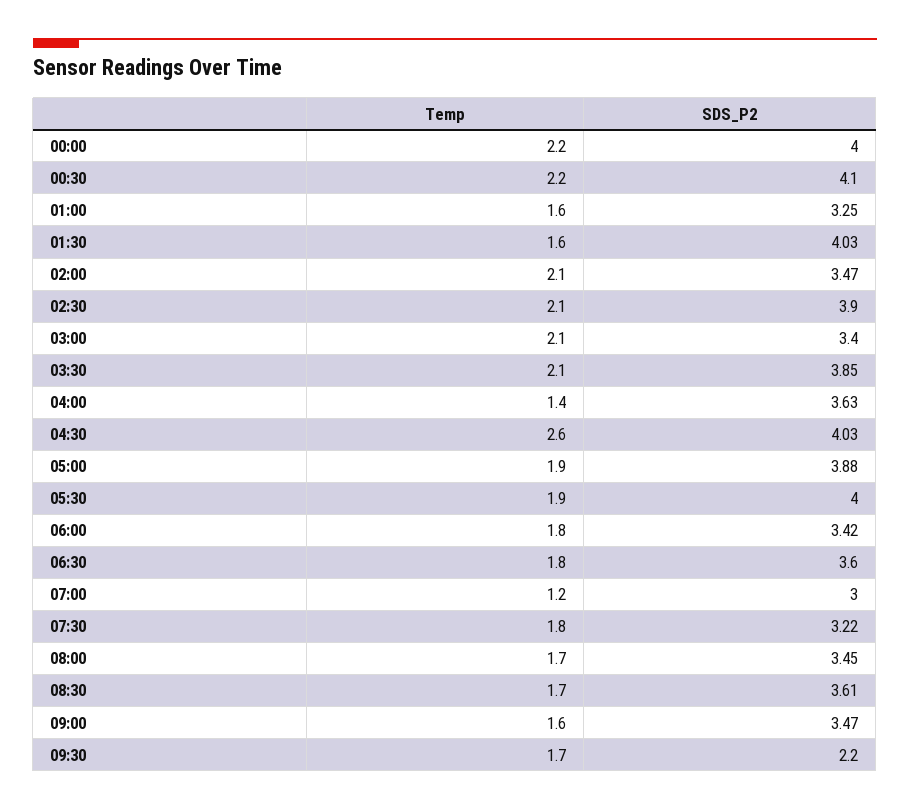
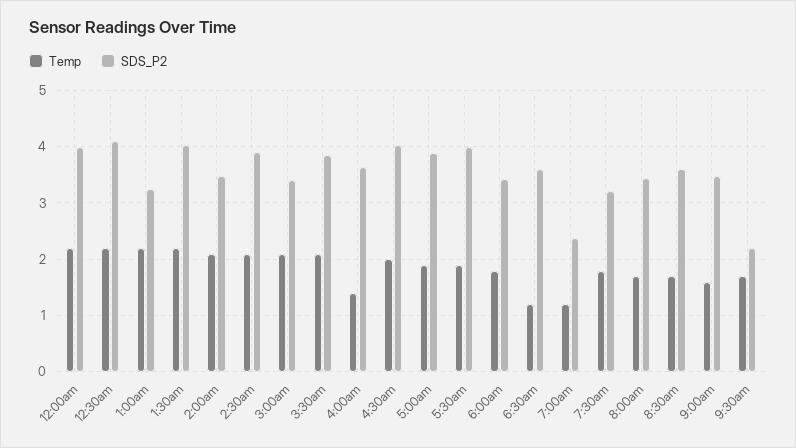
Temp, 01:00: 1.6 -> 2.2
Temp, 01:30: 1.6 -> 2.2
Temp, 04:30: 2.6 -> 2
Temp, 06:30: 1.8 -> 1.2
SDS_P2, 07:00: 3 -> 2.4

